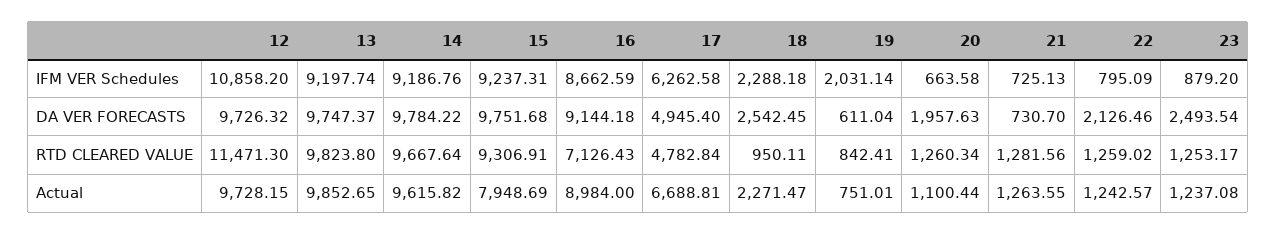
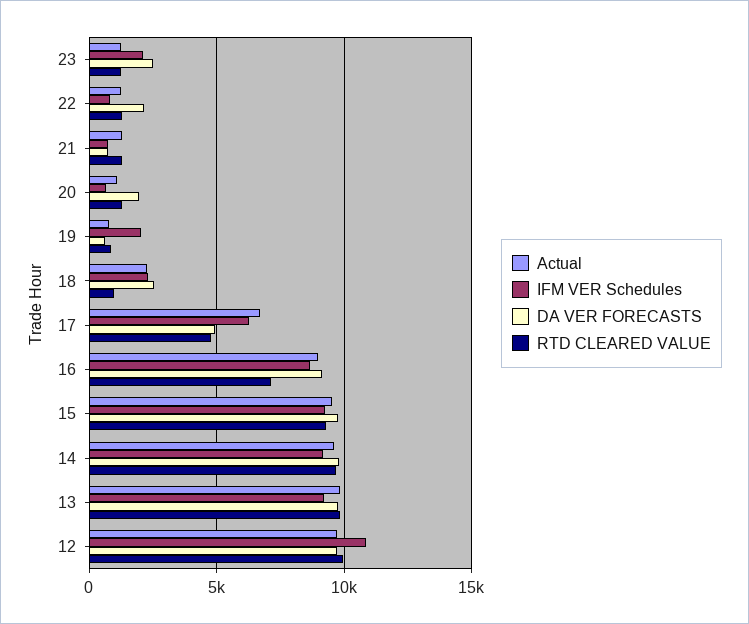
IFM VER Schedules, 23: 879.2 -> 2000
RTD CLEARED VALUE, 12: 11471.3 -> 10000
Actual, 15: 7948.69 -> 9500

